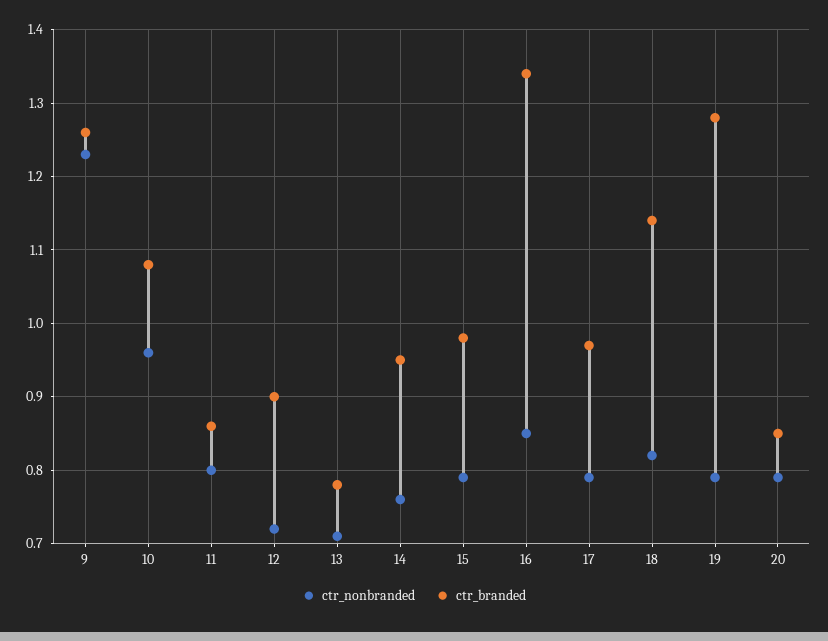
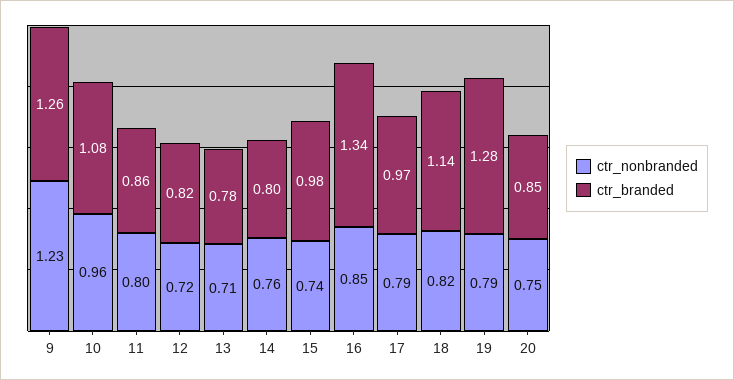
ctr_branded, 12: 0.9 -> 0.82
ctr_branded, 14: 0.95 -> 0.8
ctr_nonbranded, 15: 0.79 -> 0.74
ctr_nonbranded, 20: 0.79 -> 0.75

